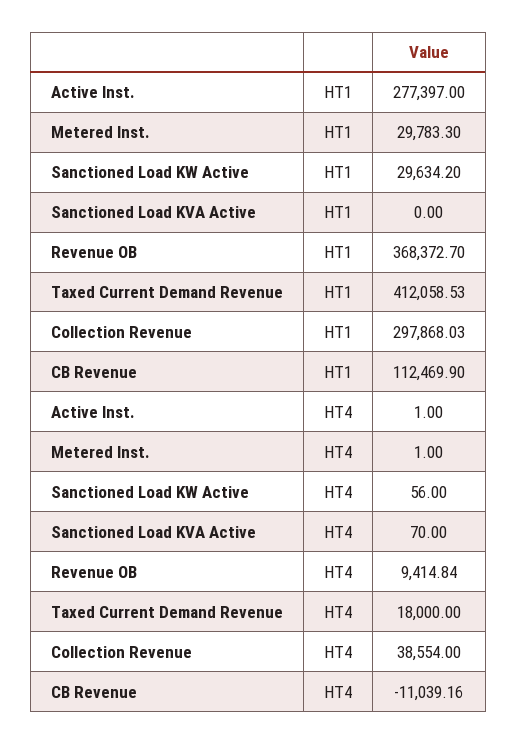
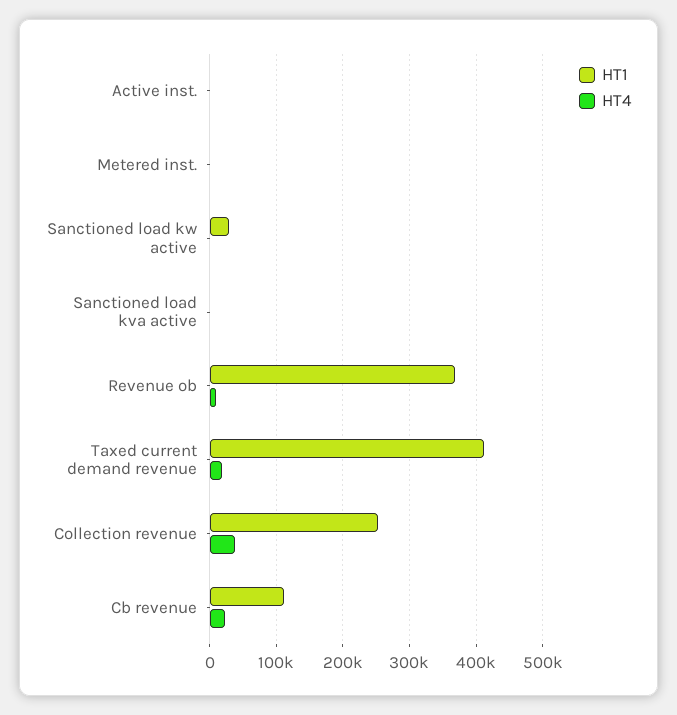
HT1, Active Inst.: 277397 -> 0
HT1, Metered Inst.: 29783.3 -> 0
HT1, Collection Revenue: 297868.03 -> 250000
HT4, CB Revenue: -11039.16 -> 20000

